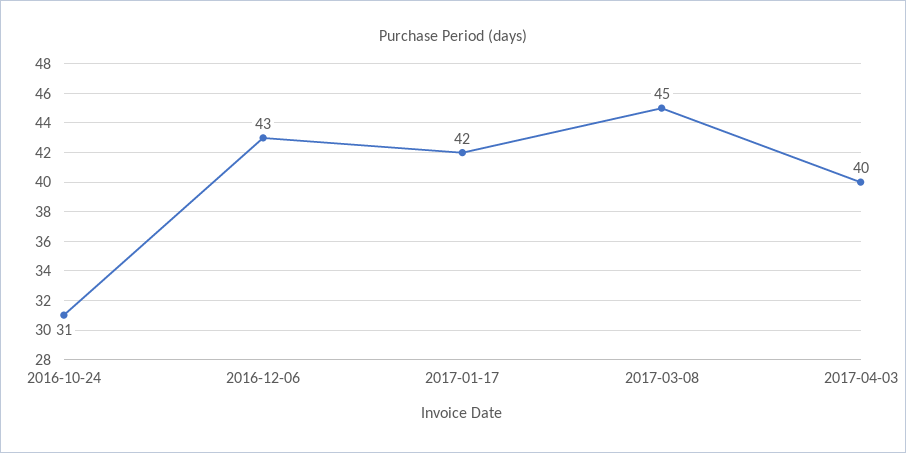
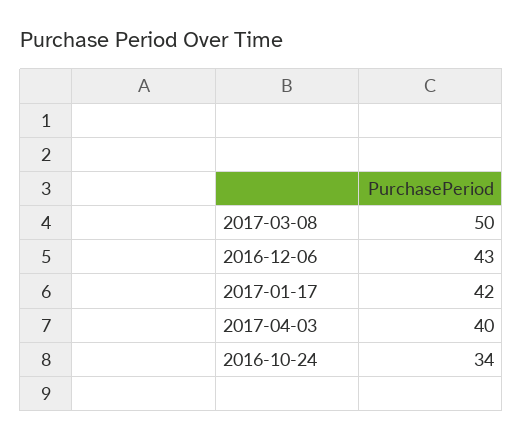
2016-10-24: 31 -> 34
2017-03-08: 45 -> 50

